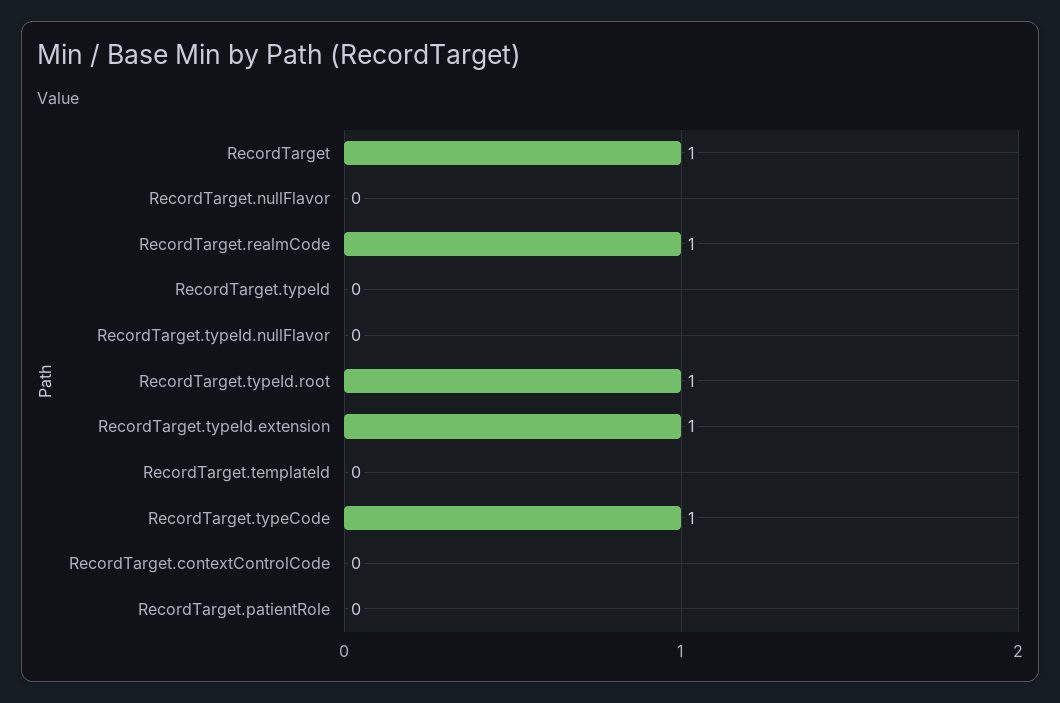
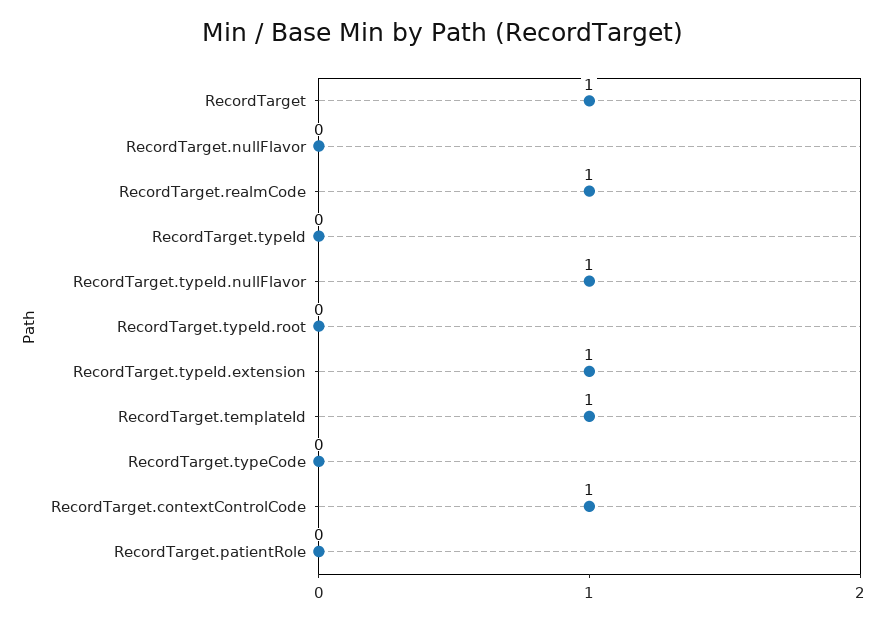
RecordTarget.typeId.nullFlavor: 0 -> 1
RecordTarget.typeId.root: 1 -> 0
RecordTarget.templateId: 0 -> 1
RecordTarget.typeCode: 1 -> 0
RecordTarget.contextControlCode: 0 -> 1

